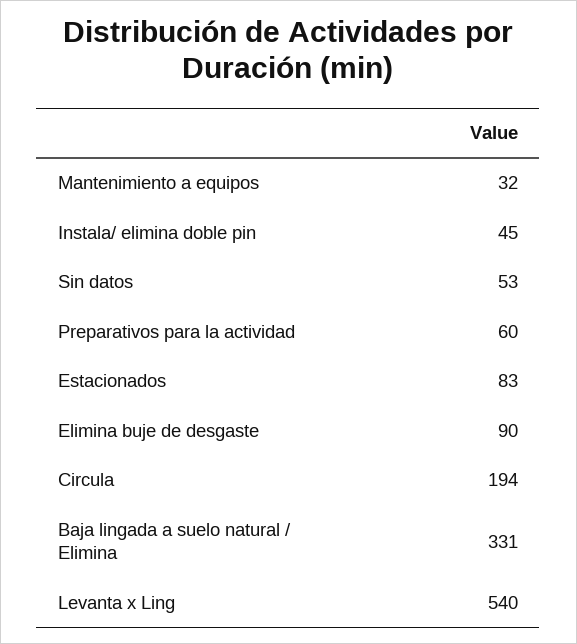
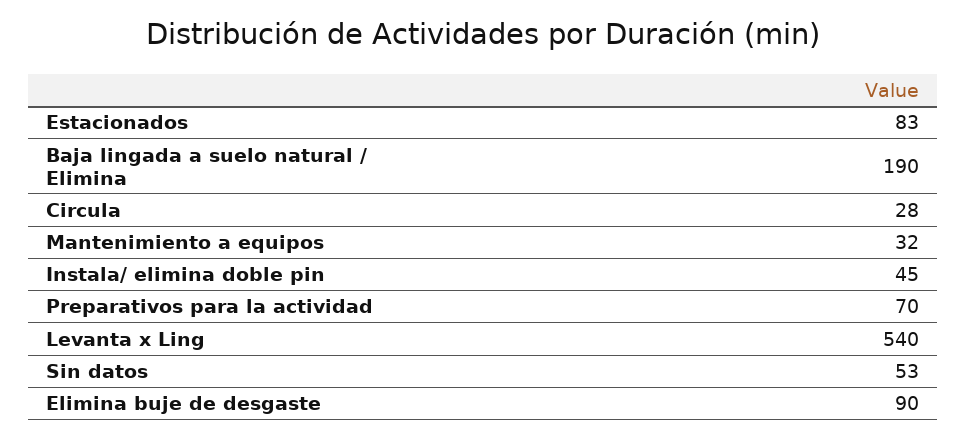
Preparativos para la actividad: 60 -> 70
Circula: 194 -> 28
Baja lingada a suelo natural / Elimina: 331 -> 190

